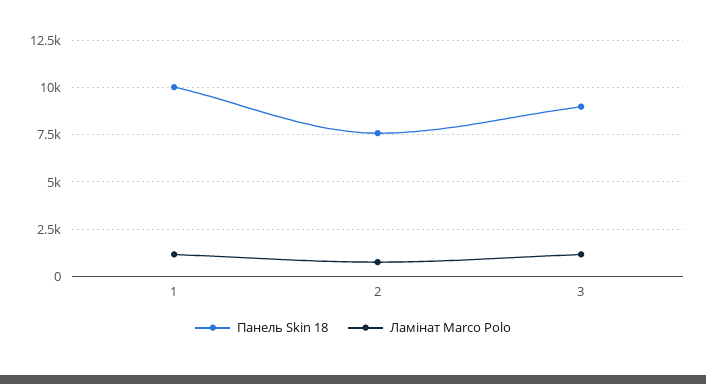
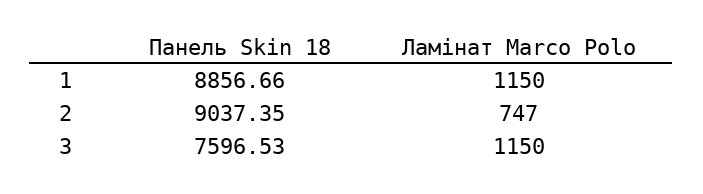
Панель Skin 18, 1: 10000 -> 8856.66
Панель Skin 18, 2: 7500 -> 9037.35
Панель Skin 18, 3: 9000 -> 7596.53

